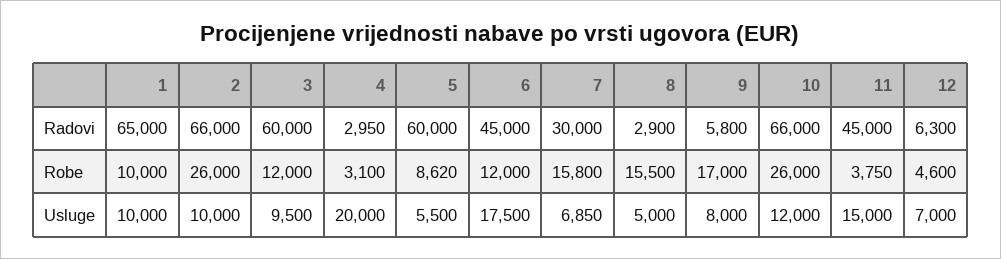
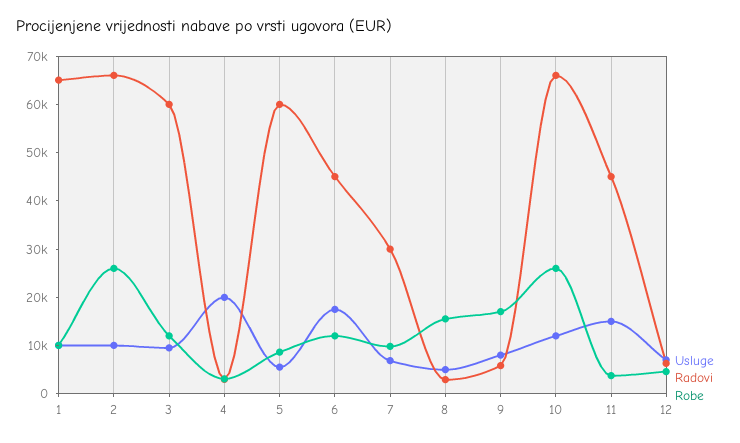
Robe, 7: 15800 -> 10000

